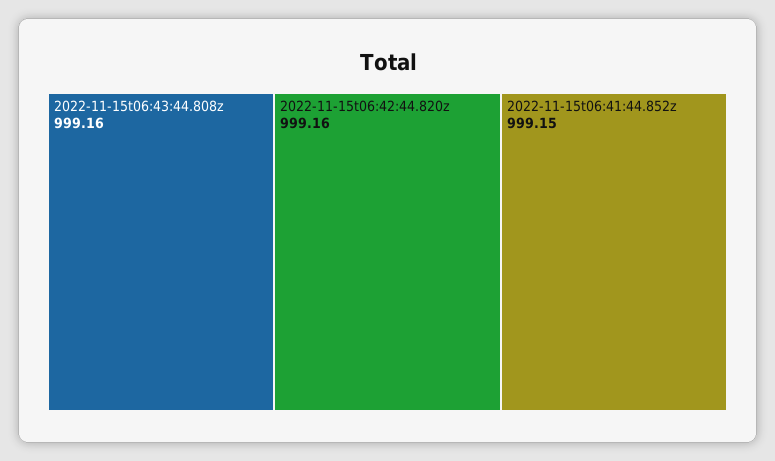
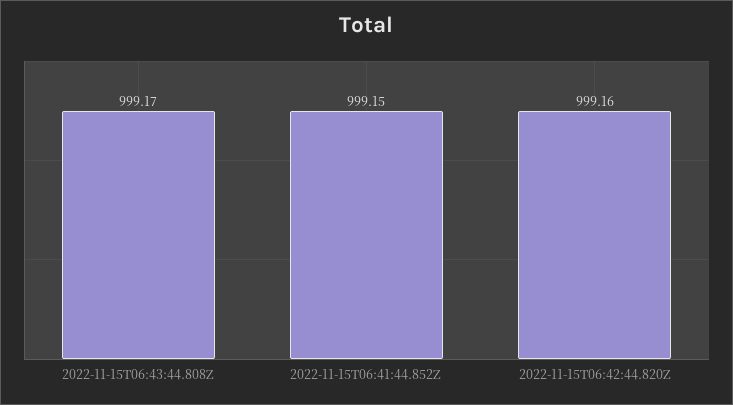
2022-11-15t06:43:44.808z: 999.16 -> 999.17

